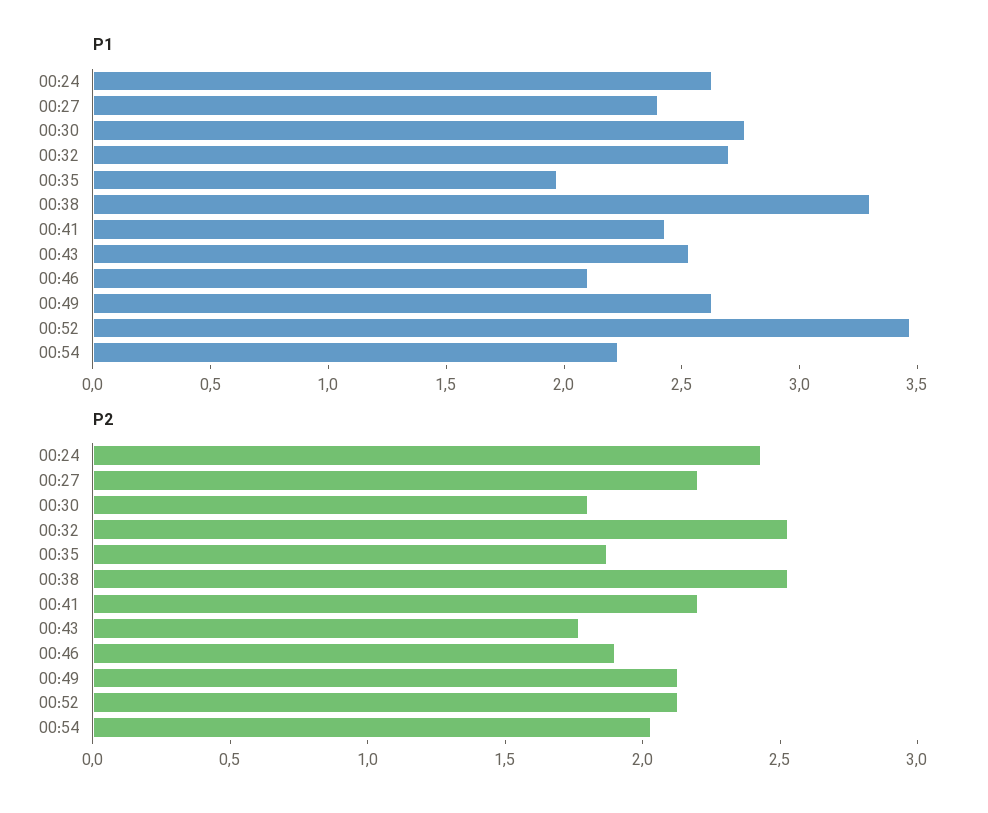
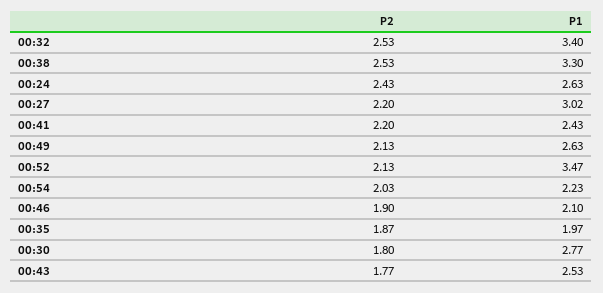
P1, 00:27: 2.4 -> 3.02
P1, 00:32: 2.7 -> 3.4

